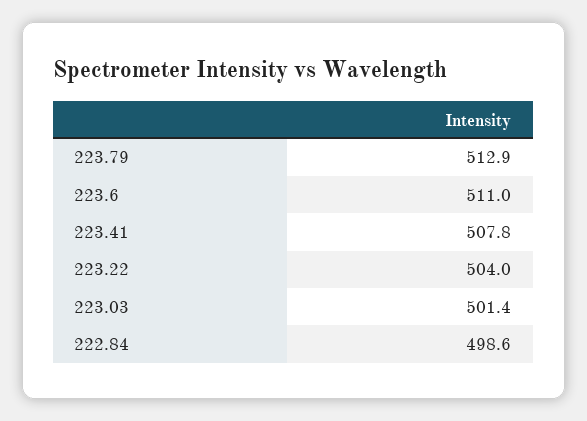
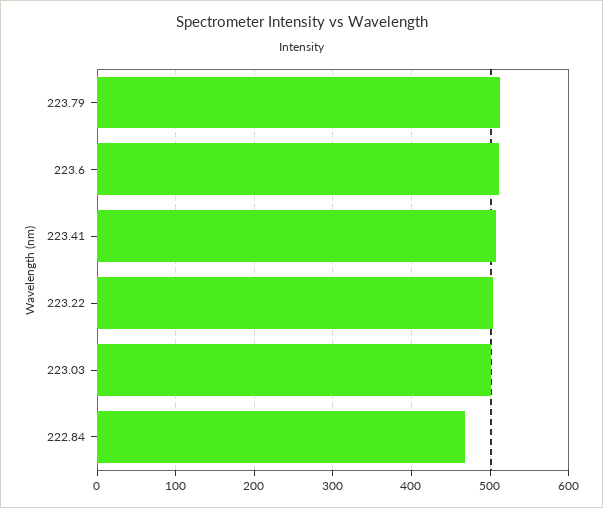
222.84: 498.6 -> 470

